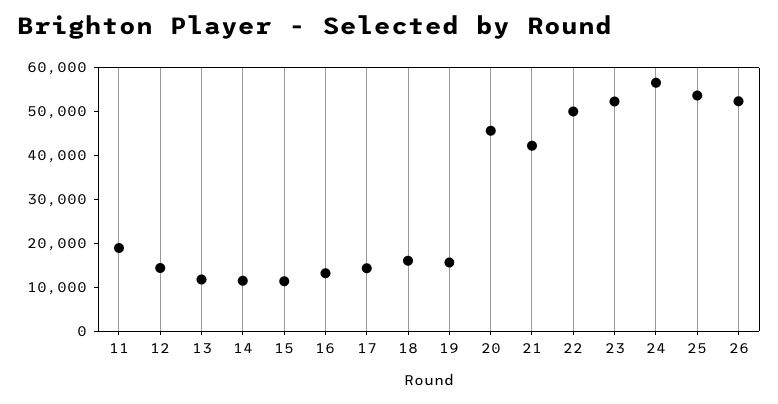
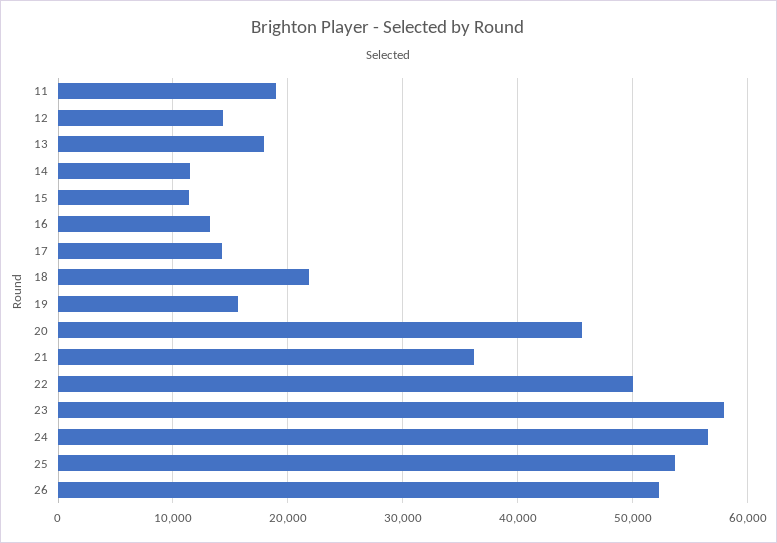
13: 12000 -> 18000
18: 16000 -> 22000
21: 42000 -> 36000
23: 52000 -> 58000

